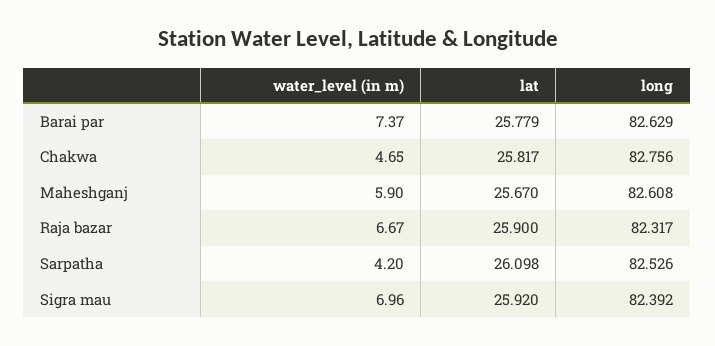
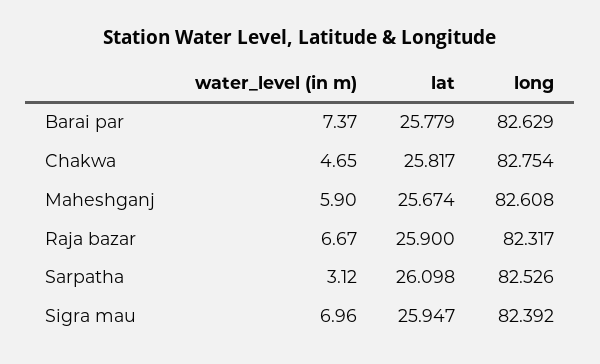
long, Chakwa: 82.756 -> 82.754
lat, Maheshganj: 25.67 -> 25.674
water_level (in m), Sarpatha: 4.2 -> 3.12
lat, Sigra mau: 25.92 -> 25.947

